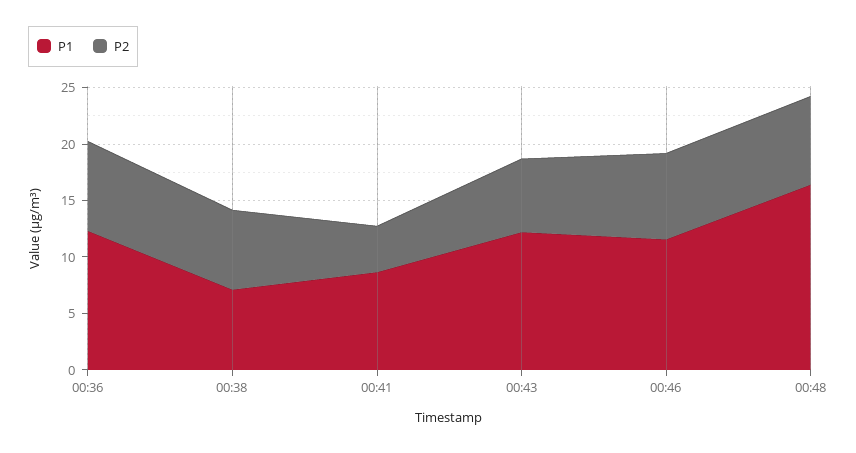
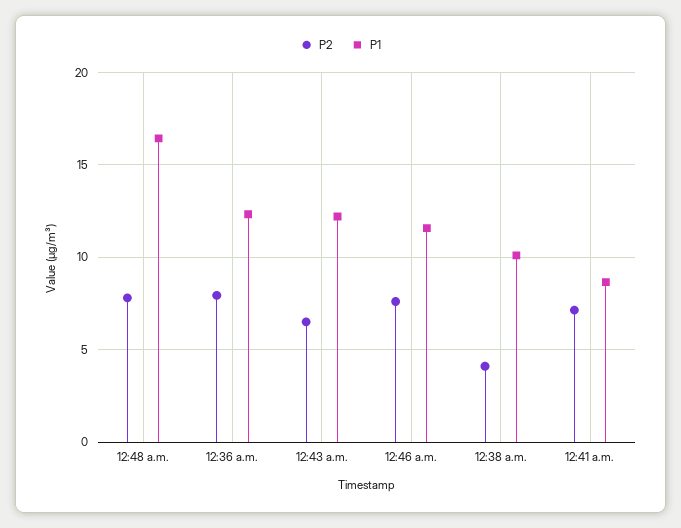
P1, 00:38: 7 -> 10
P2, 00:38: 7 -> 4
P2, 00:41: 4 -> 7

